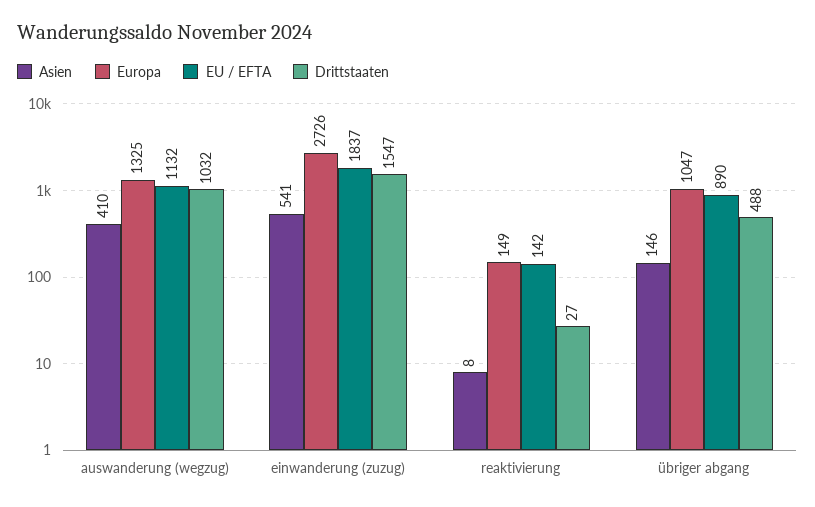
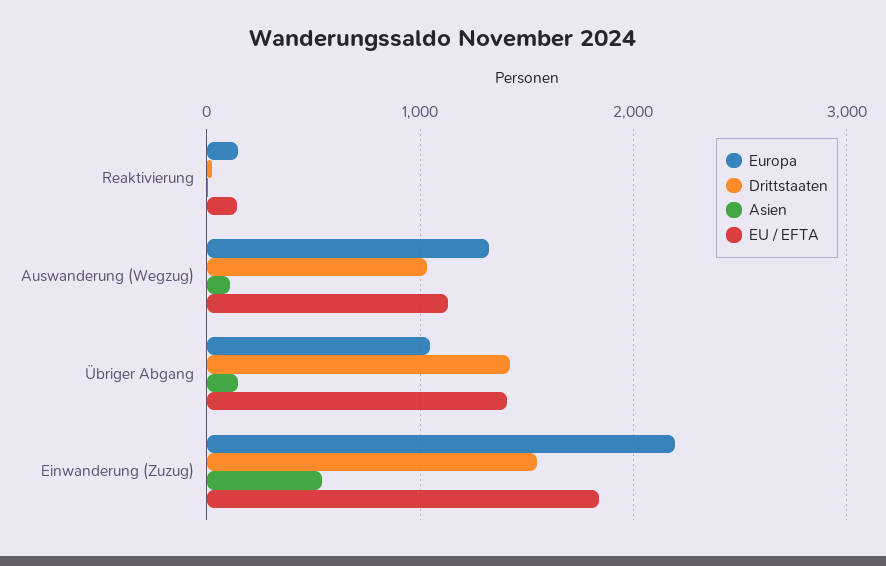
Asien, auswanderung (wegzug): 410 -> 100
Europa, einwanderung (zuzug): 2726 -> 2200
EU / EFTA, übriger abgang: 890 -> 1400
Drittstaaten, übriger abgang: 488 -> 1400

